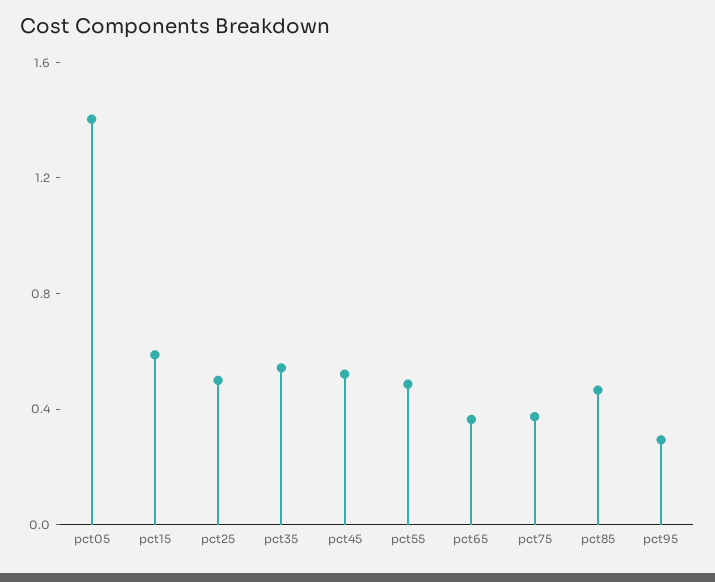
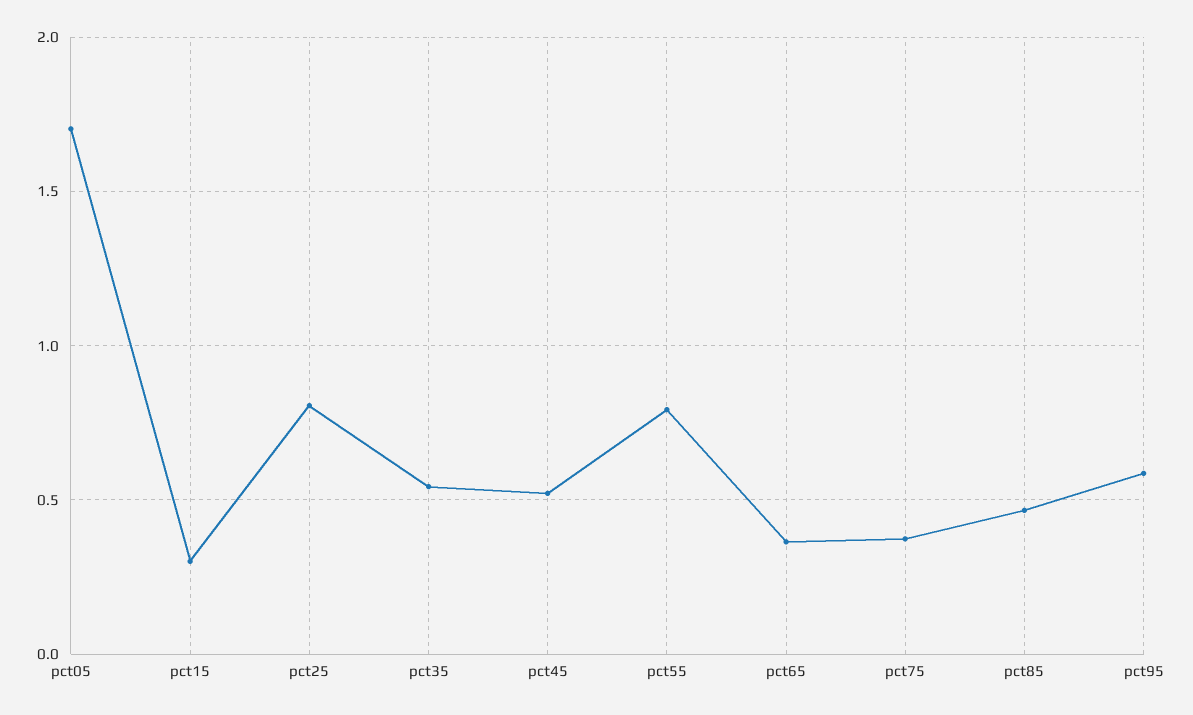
pct05: 1.4 -> 1.7
pct15: 0.6 -> 0.3
pct25: 0.5 -> 0.8
pct55: 0.5 -> 0.8
pct95: 0.3 -> 0.6

